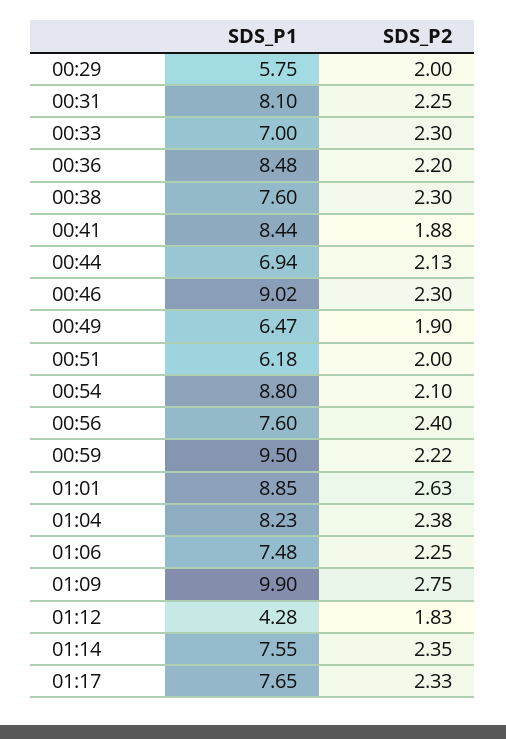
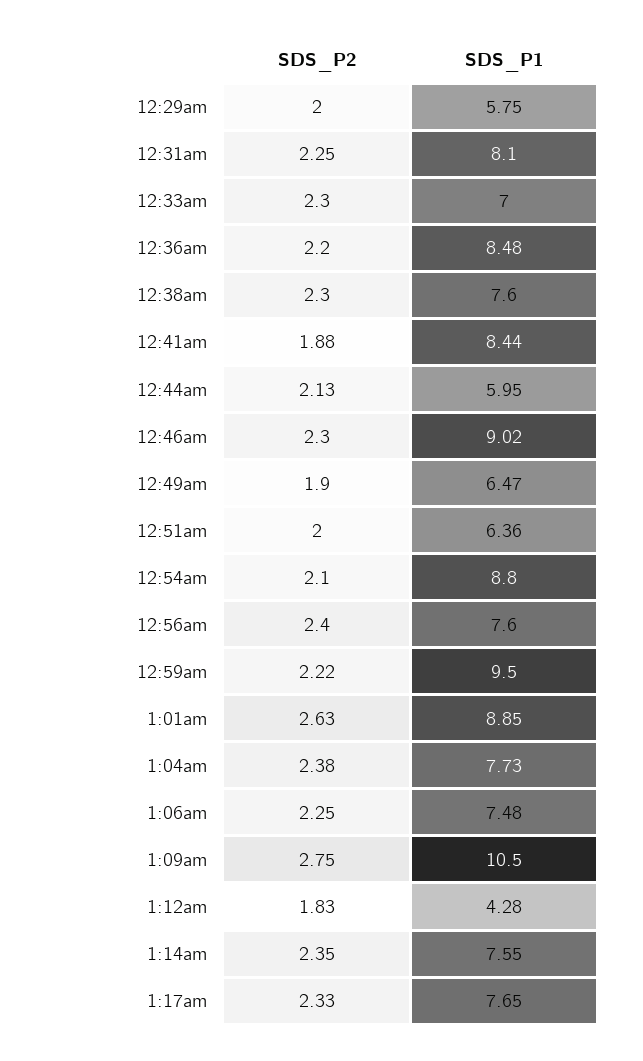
SDS_P1, 00:44: 6.94 -> 5.95
SDS_P1, 00:51: 6.18 -> 6.36
SDS_P1, 01:04: 8.23 -> 7.73
SDS_P1, 01:09: 9.9 -> 10.5

